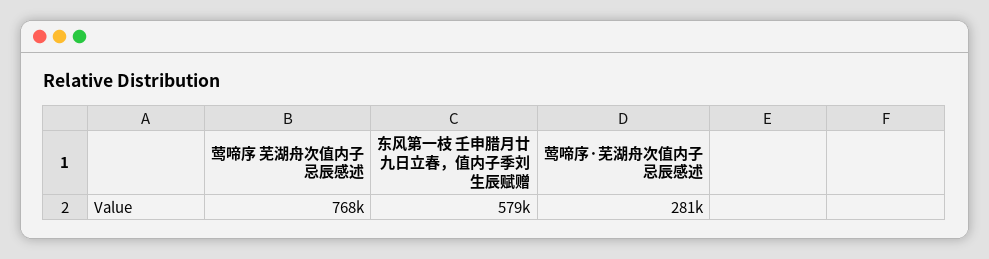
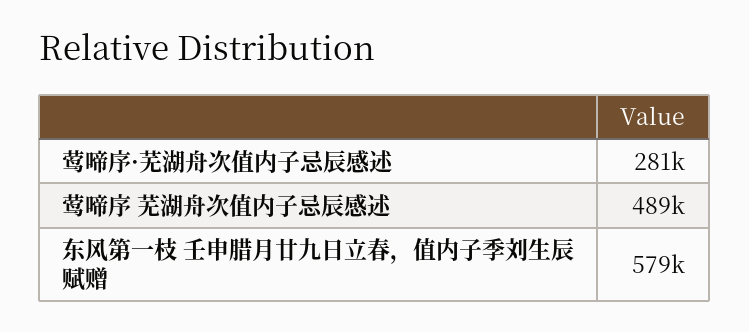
莺啼序 芜湖舟次值内子忌辰感述: 768000 -> 489000

